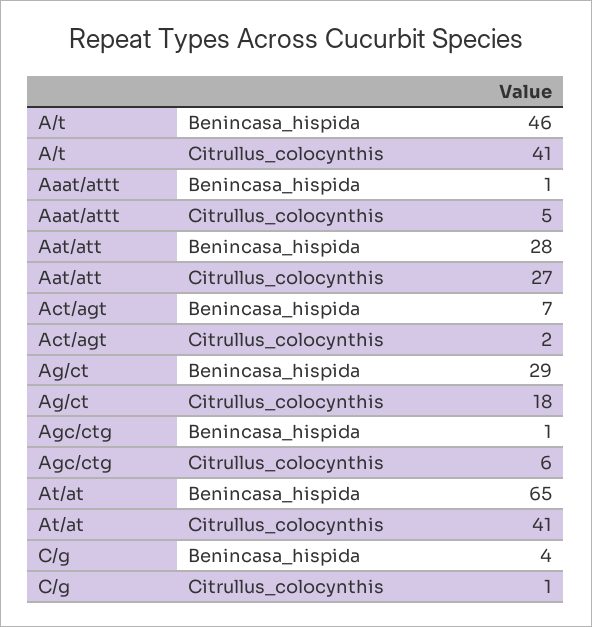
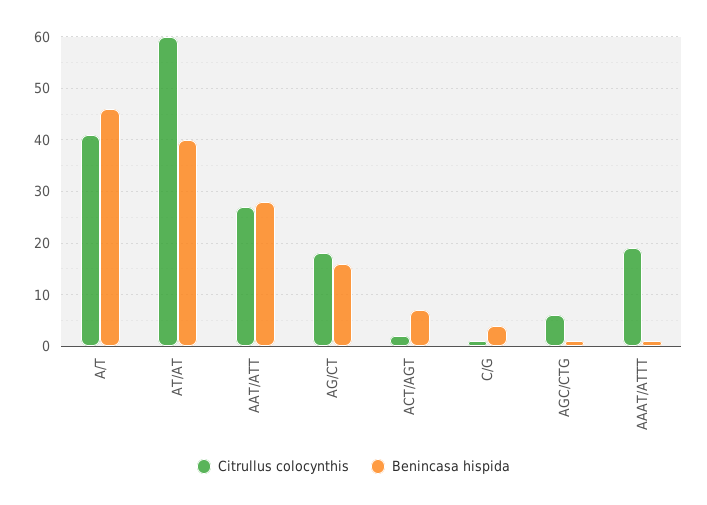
Citrullus_colocynthis, Aaat/attt: 5 -> 20
Benincasa_hispida, Ag/ct: 29 -> 15
Benincasa_hispida, At/at: 65 -> 40
Citrullus_colocynthis, At/at: 41 -> 60

